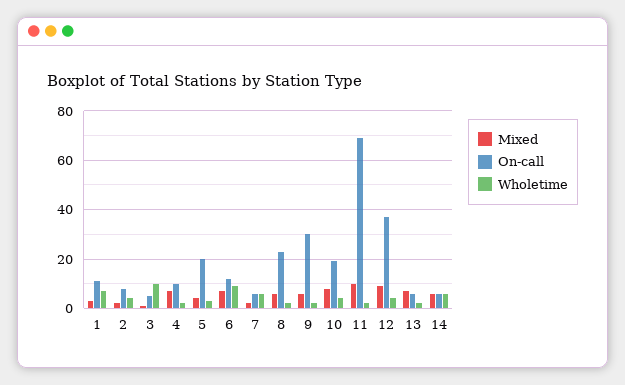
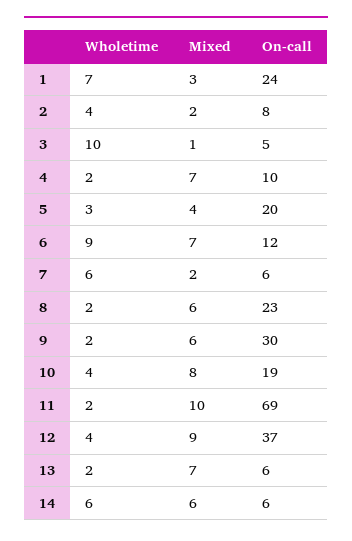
On-call, 1: 10 -> 24

